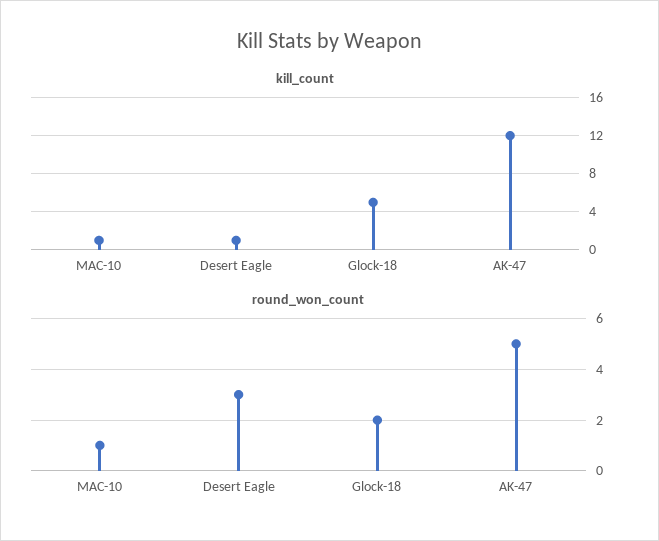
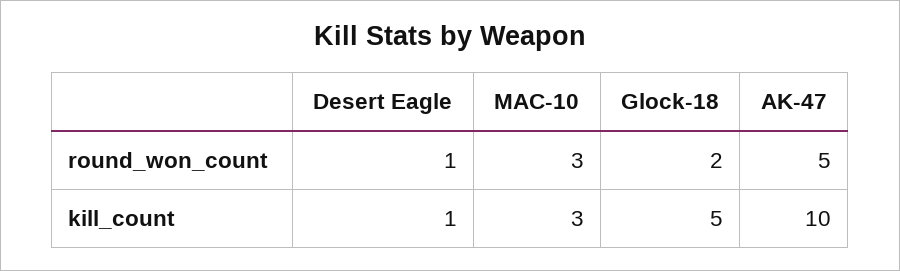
kill_count, MAC-10: 1 -> 3
kill_count, AK-47: 12 -> 10
round_won_count, MAC-10: 1 -> 3
round_won_count, Desert Eagle: 3 -> 1

